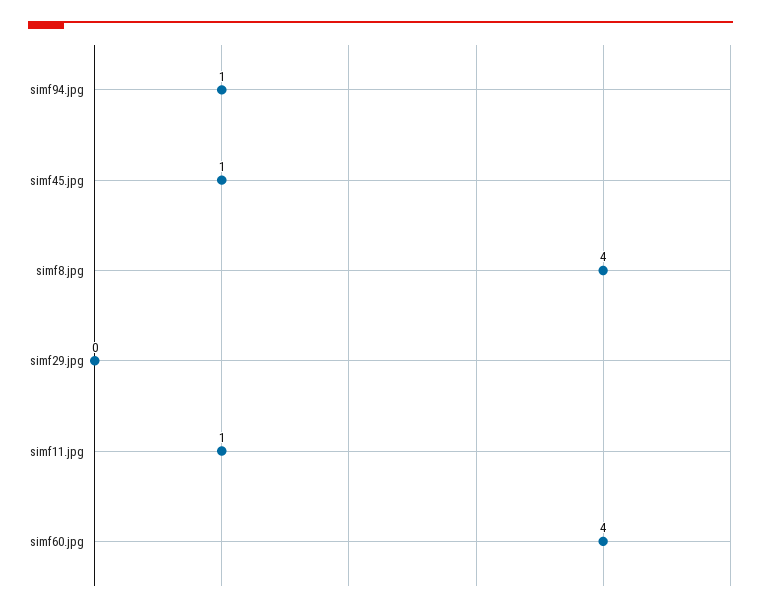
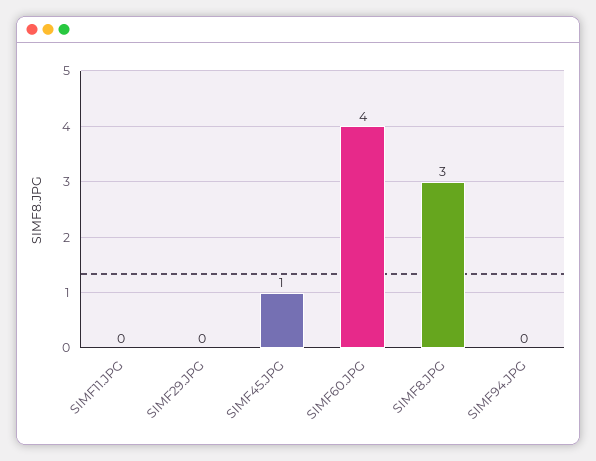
simf94.jpg: 1 -> 0
simf8.jpg: 4 -> 3
simf11.jpg: 1 -> 0

